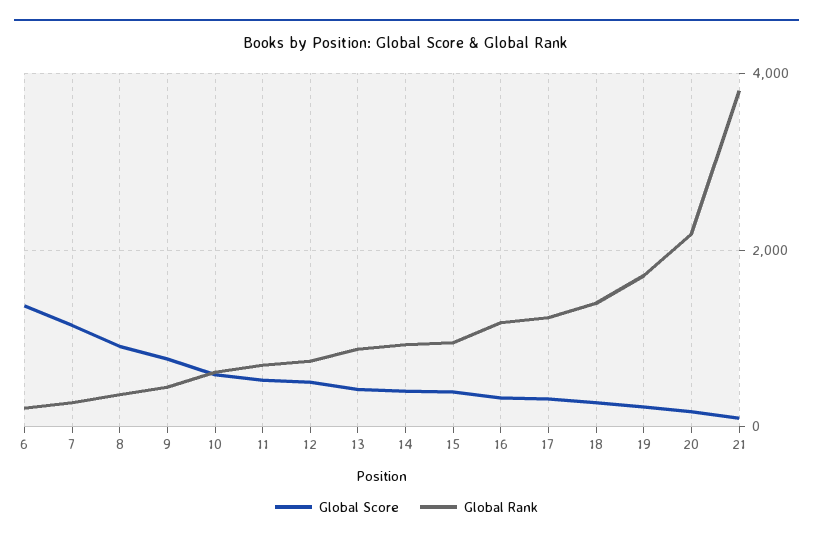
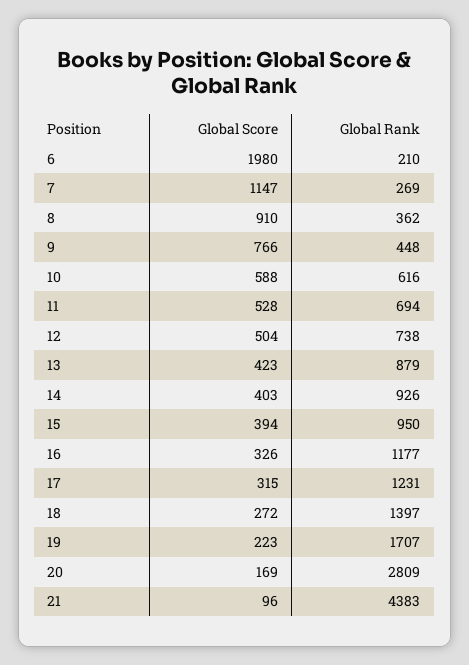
Global Score, 6: 1400 -> 1980
Global Rank, 20: 2200 -> 2809
Global Rank, 21: 3800 -> 4383

